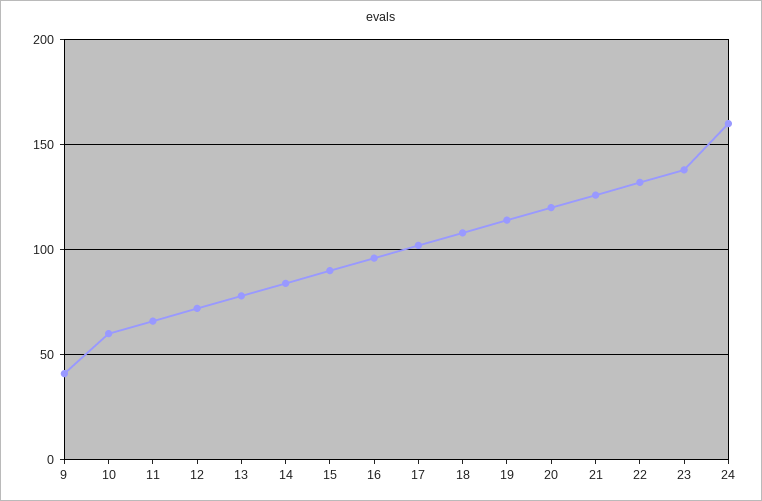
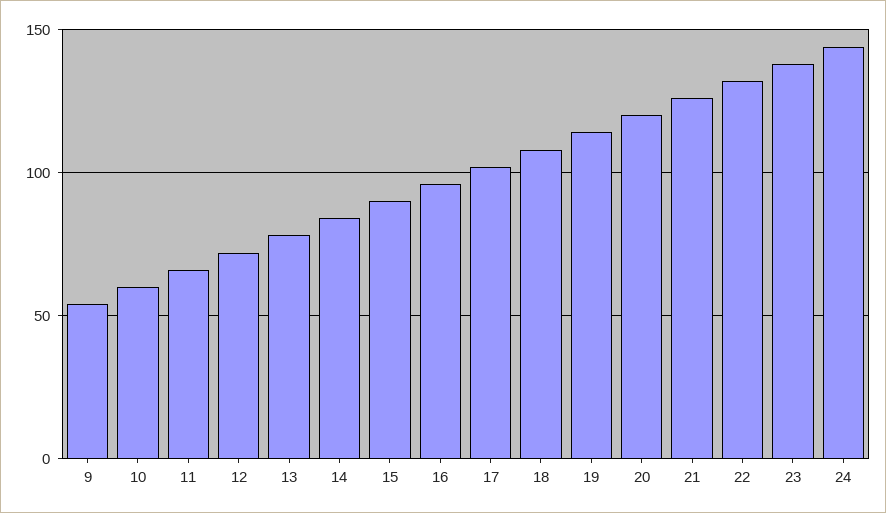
9: 40 -> 55
24: 160 -> 145

